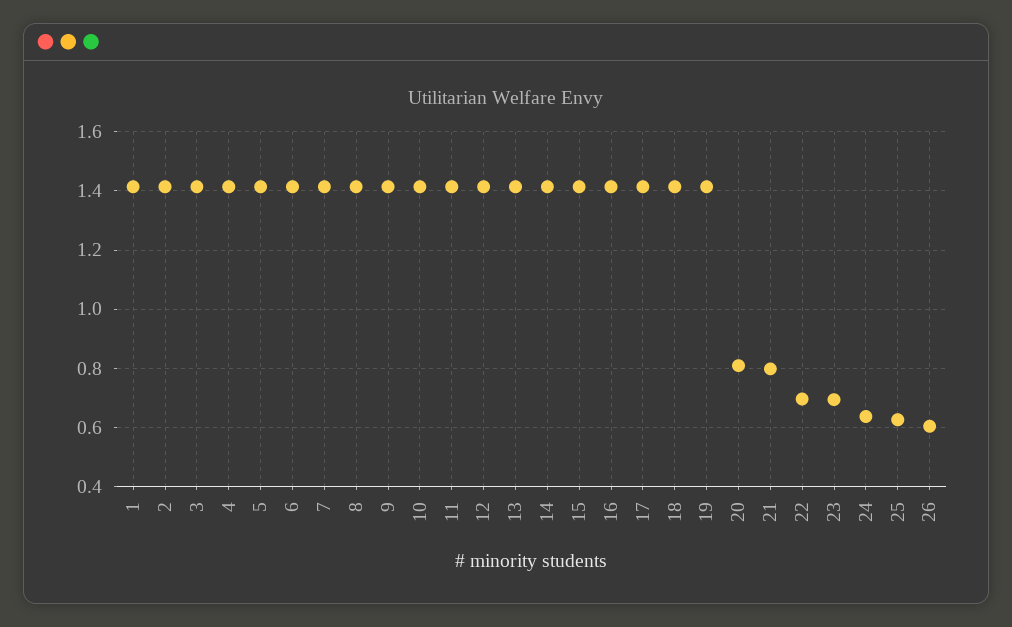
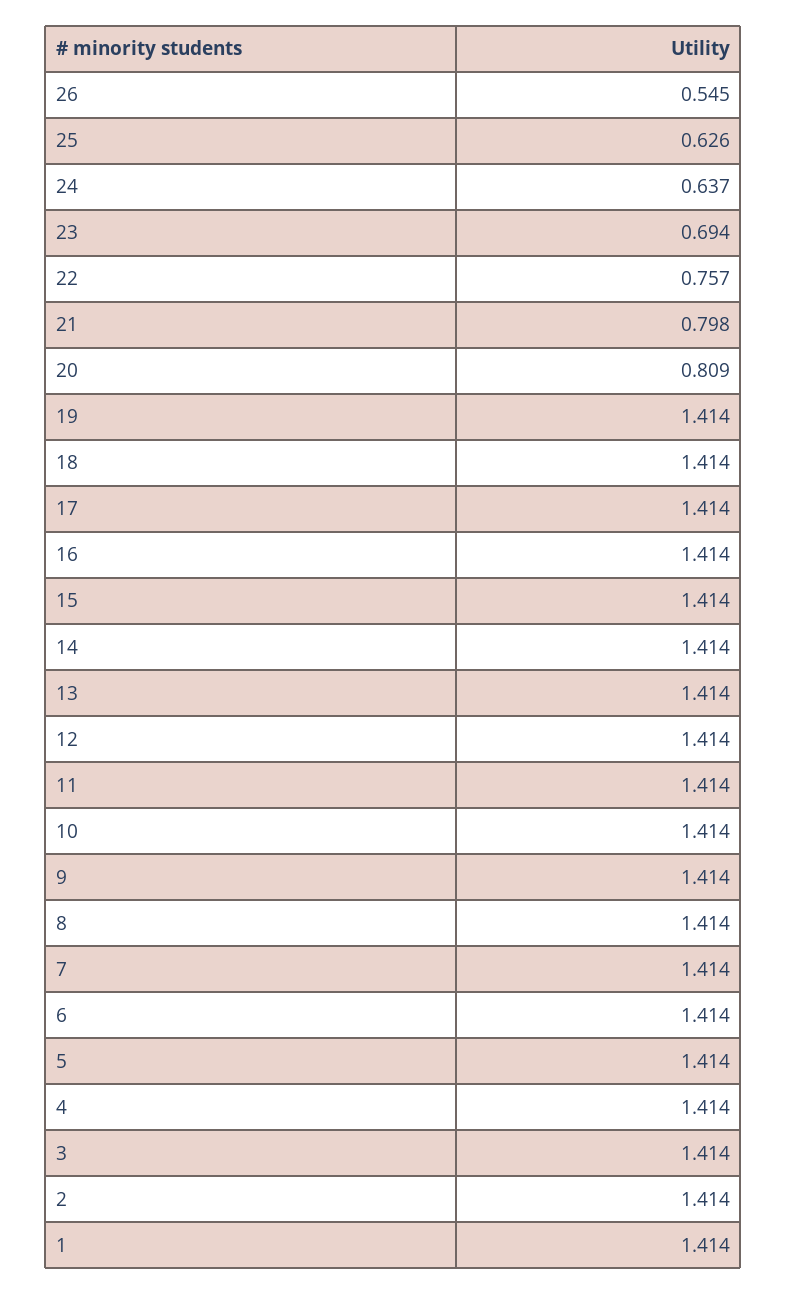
22: 0.7 -> 0.757
26: 0.6 -> 0.545

